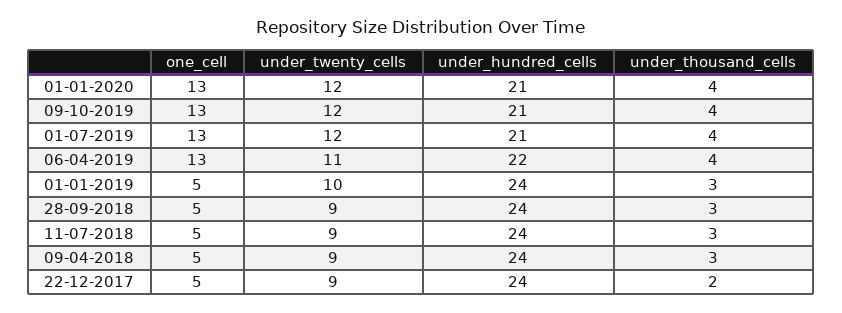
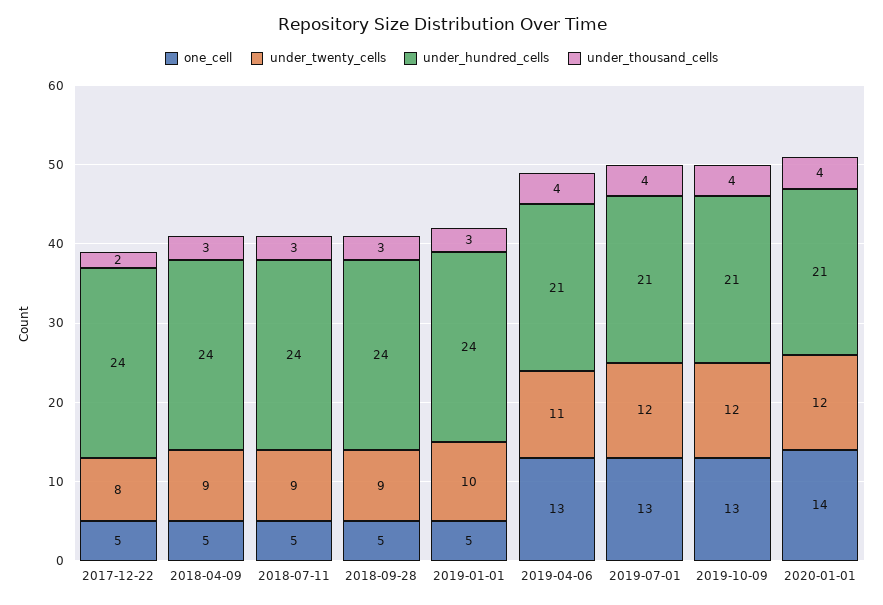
one_cell, 01-01-2020: 13 -> 14
under_hundred_cells, 06-04-2019: 22 -> 21
under_twenty_cells, 22-12-2017: 9 -> 8

